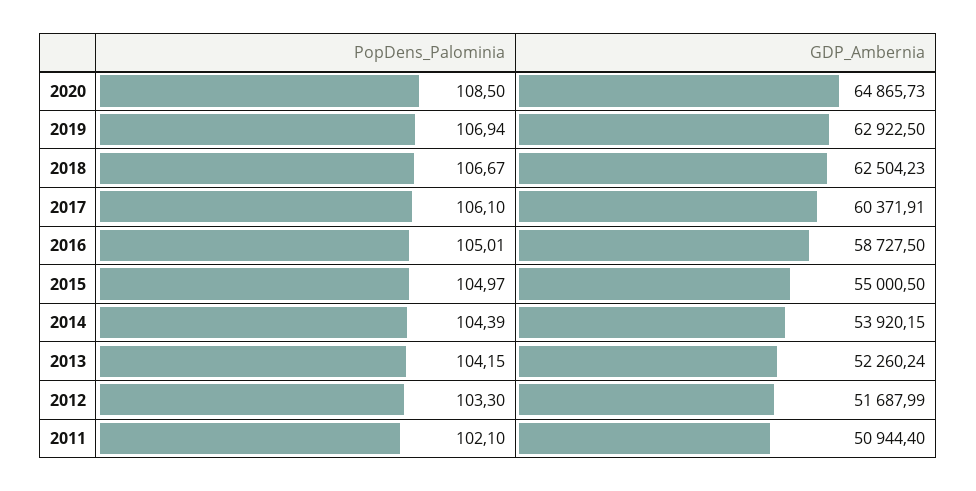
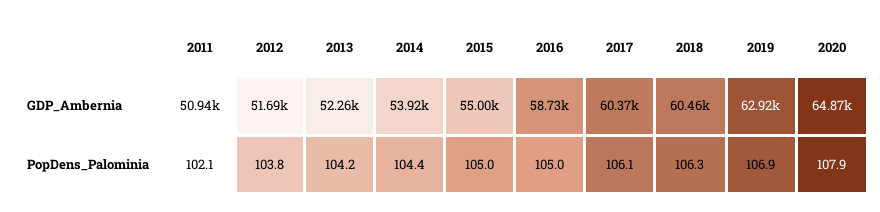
PopDens_Palominia, 2020: 108.5 -> 107.9
PopDens_Palominia, 2018: 106.67 -> 106.3
GDP_Ambernia, 2018: 62504.23 -> 60460
PopDens_Palominia, 2012: 103.3 -> 103.8

